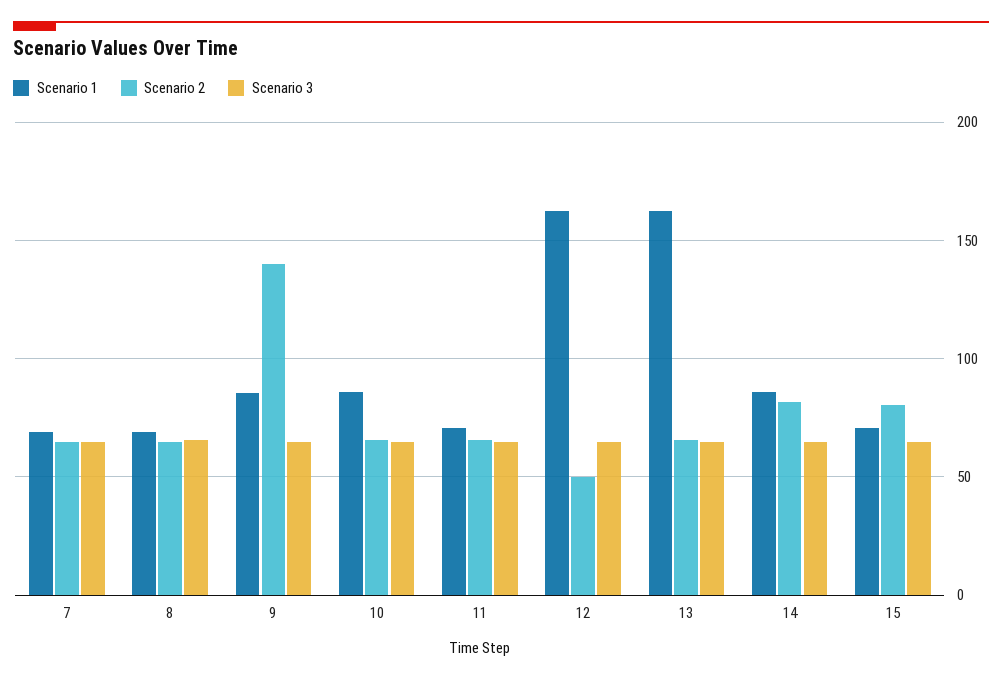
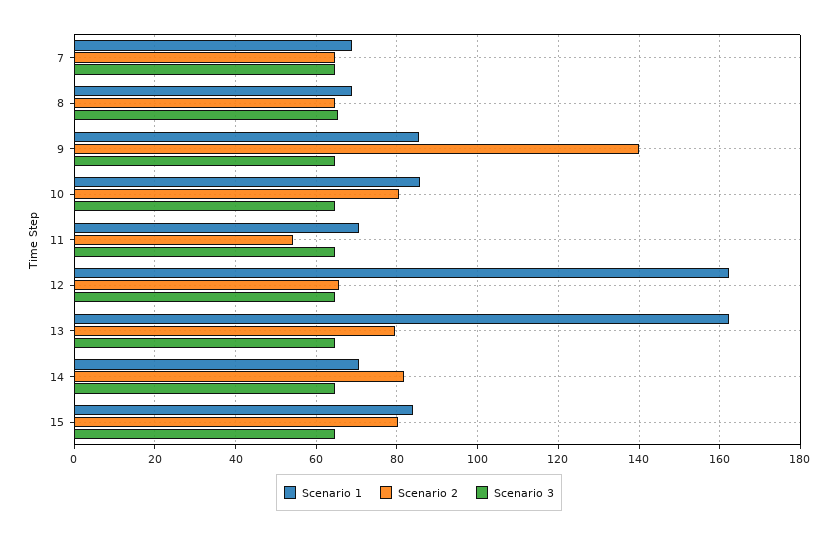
Scenario 2, 10: 65 -> 80
Scenario 2, 11: 65 -> 54
Scenario 2, 12: 50 -> 66
Scenario 2, 13: 65 -> 80
Scenario 1, 14: 85 -> 70
Scenario 1, 15: 70 -> 84

